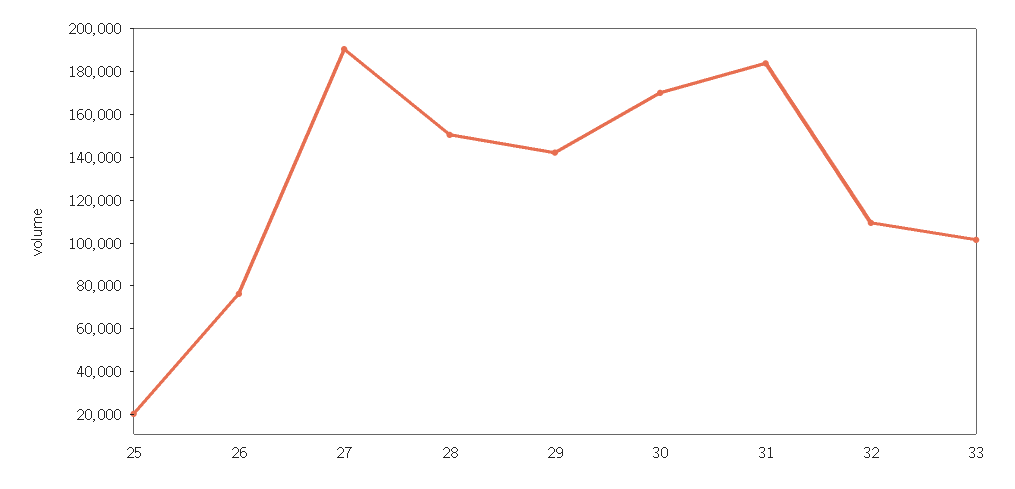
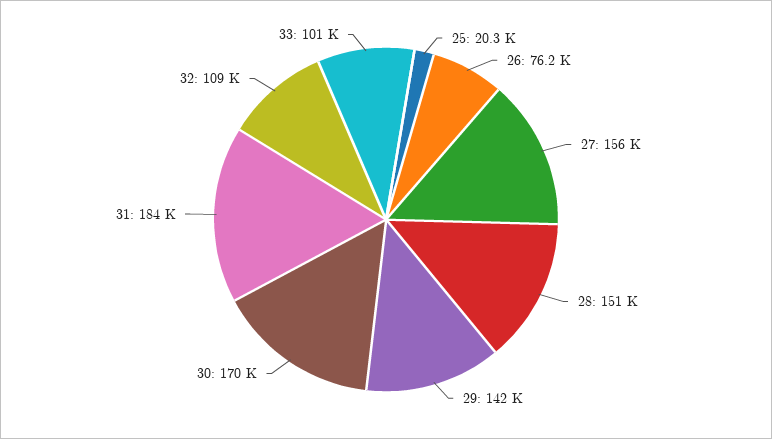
27: 190000 -> 156000

